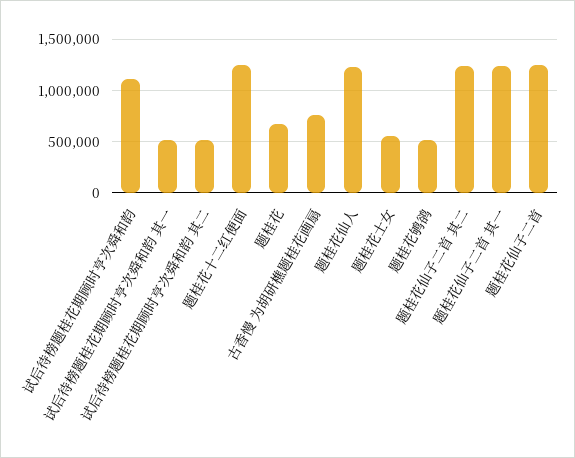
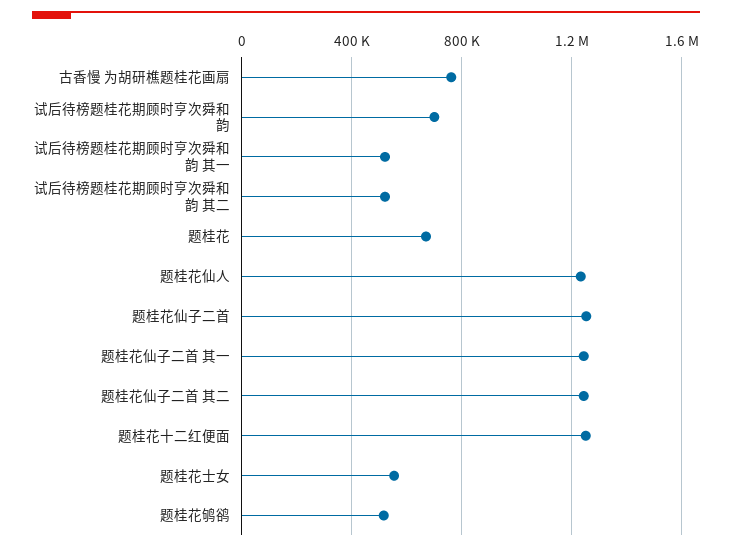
试后待榜题桂花期顾时亨次舜和韵: 1100000 -> 700000

